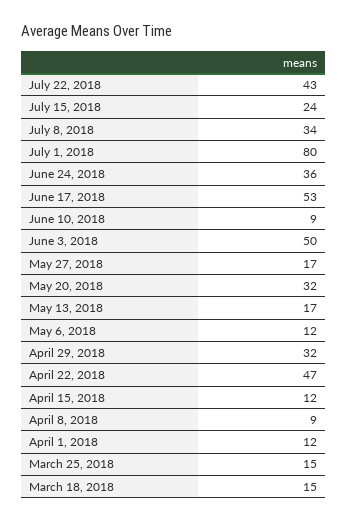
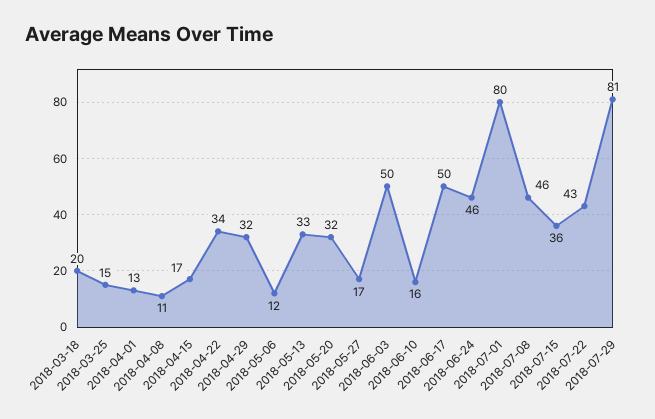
July 15, 2018: 24 -> 36
July 8, 2018: 34 -> 46
June 24, 2018: 36 -> 46
June 17, 2018: 53 -> 50
June 10, 2018: 9 -> 16
May 13, 2018: 17 -> 33
April 22, 2018: 47 -> 34
April 15, 2018: 12 -> 17
April 8, 2018: 9 -> 11
April 1, 2018: 12 -> 13
March 18, 2018: 15 -> 20
2018-07-29: none -> 81

